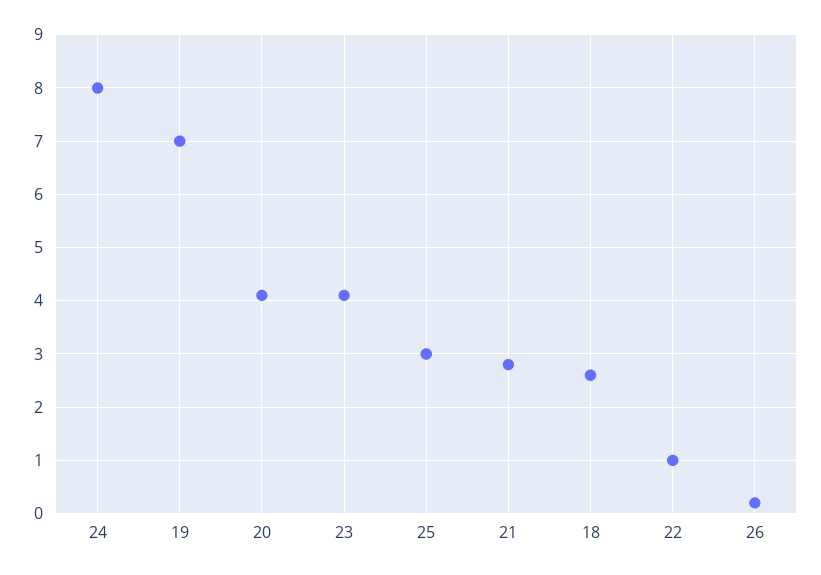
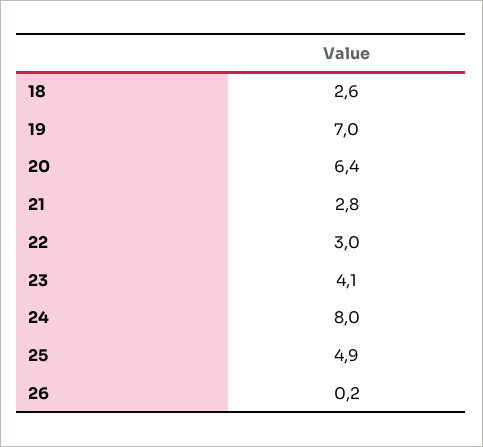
20: 4 -> 6.4
25: 3 -> 4.9
22: 1 -> 3

